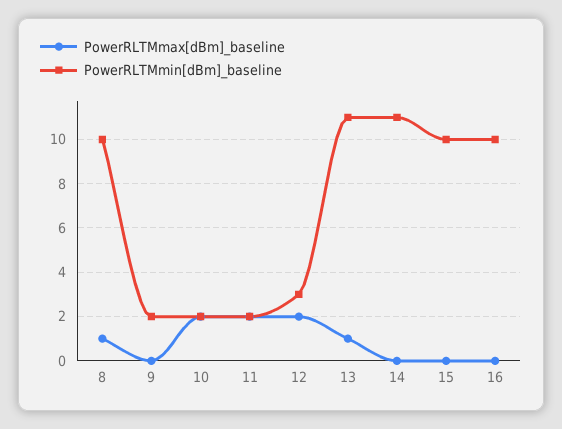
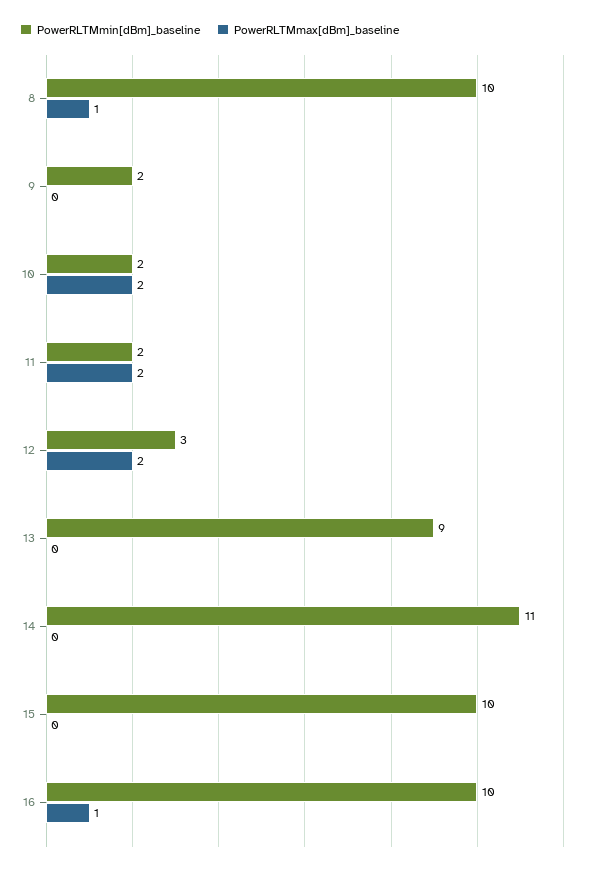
PowerRLTMmax[dBm]_baseline, 13: 1 -> 0
PowerRLTMmin[dBm]_baseline, 13: 11 -> 9
PowerRLTMmax[dBm]_baseline, 16: 0 -> 1

